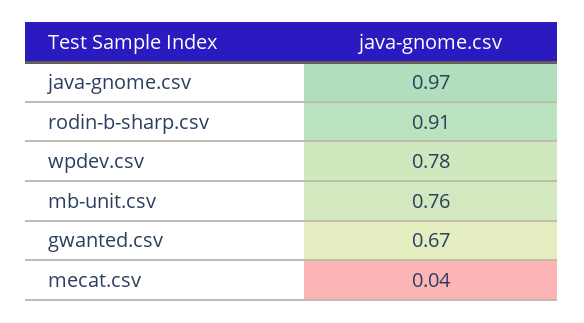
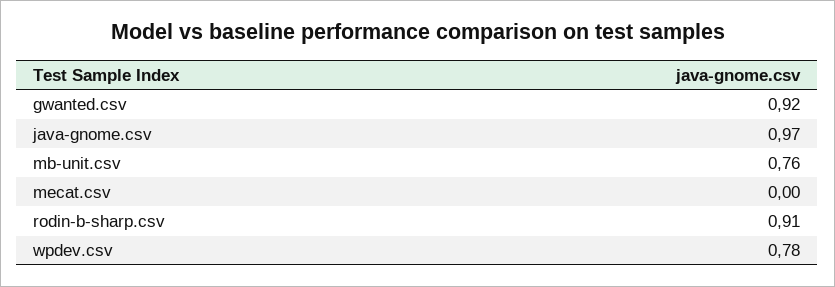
gwanted.csv: 0.67 -> 0.92
mecat.csv: 0.04 -> 0

